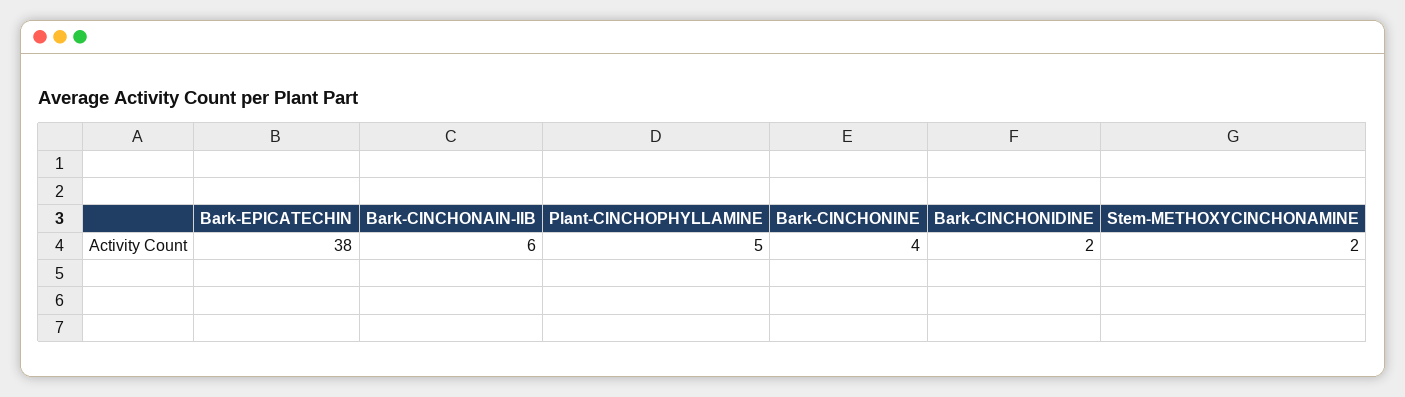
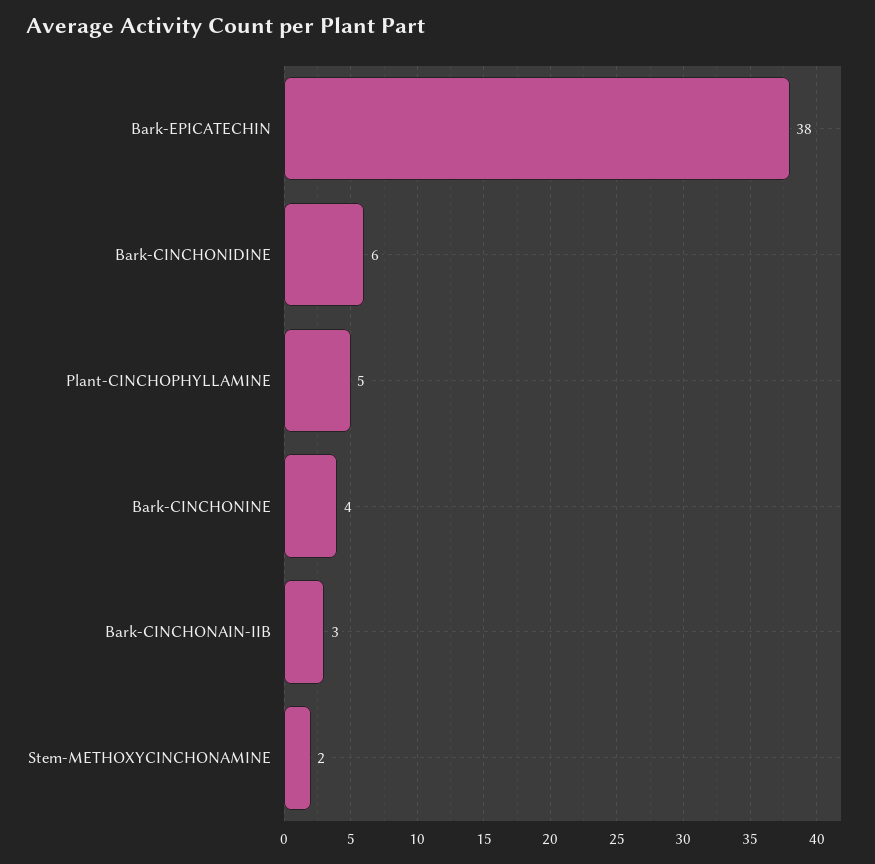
Bark-CINCHONAIN-IIB: 6 -> 3
Bark-CINCHONIDINE: 2 -> 6

